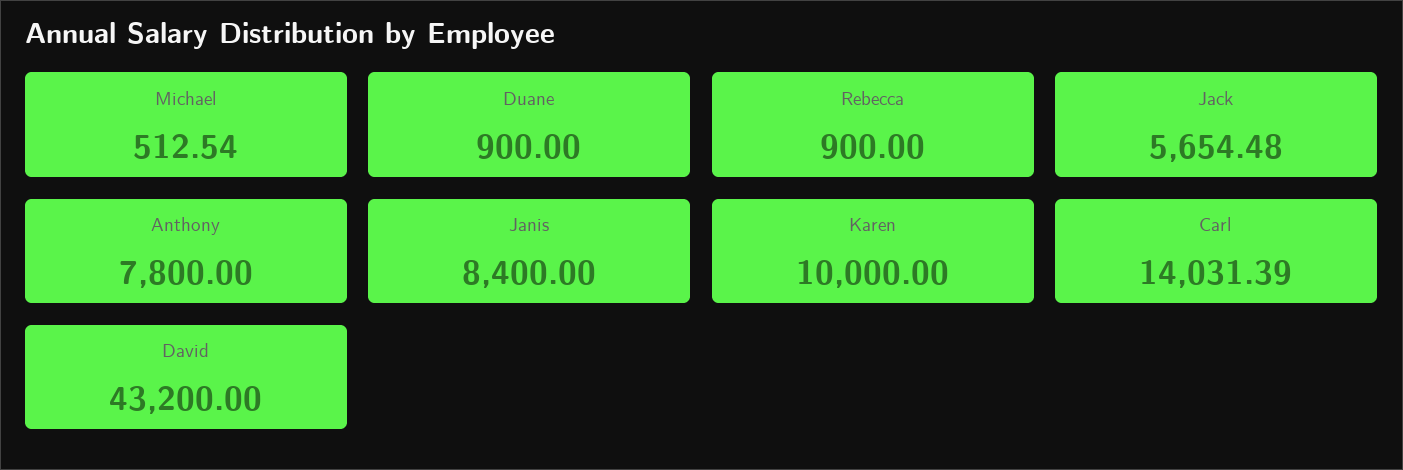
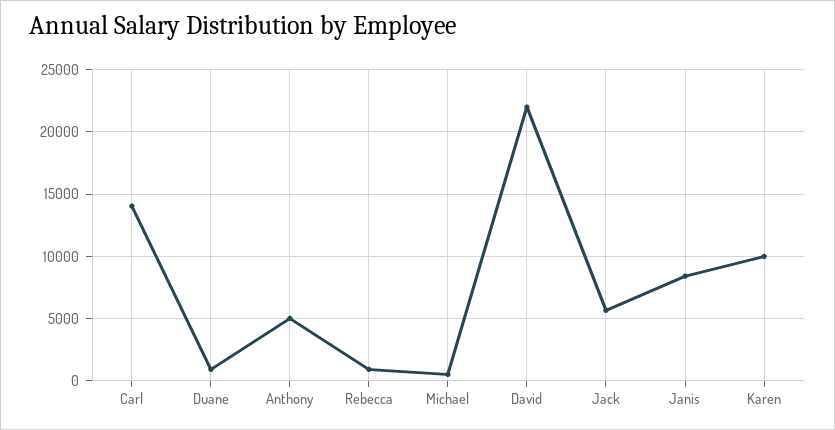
Anthony: 7800 -> 5000
David: 43200 -> 22000

